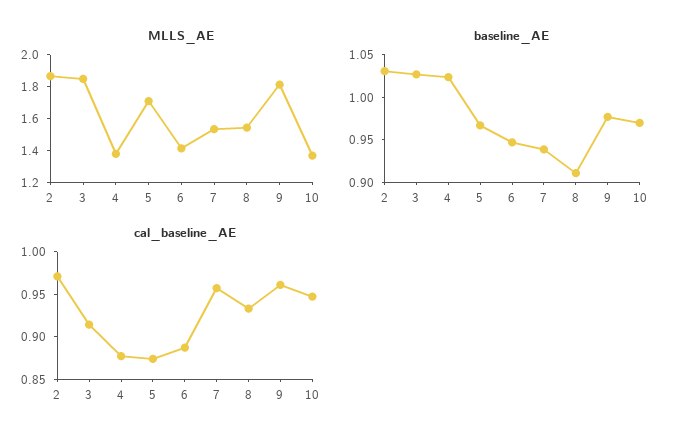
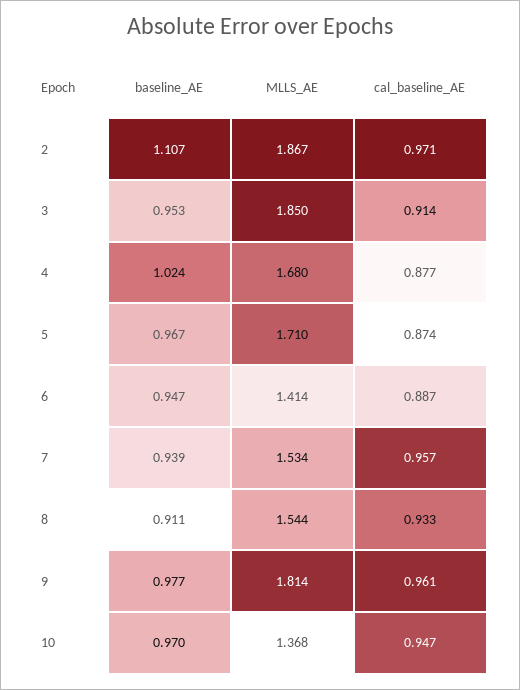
MLLS_AE, 4: 1.4 -> 1.68
baseline_AE, 2: 1.03 -> 1.107
baseline_AE, 3: 1.03 -> 0.953

